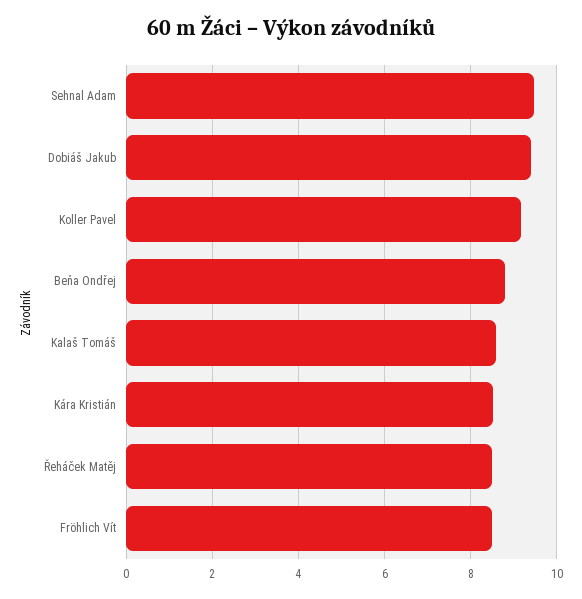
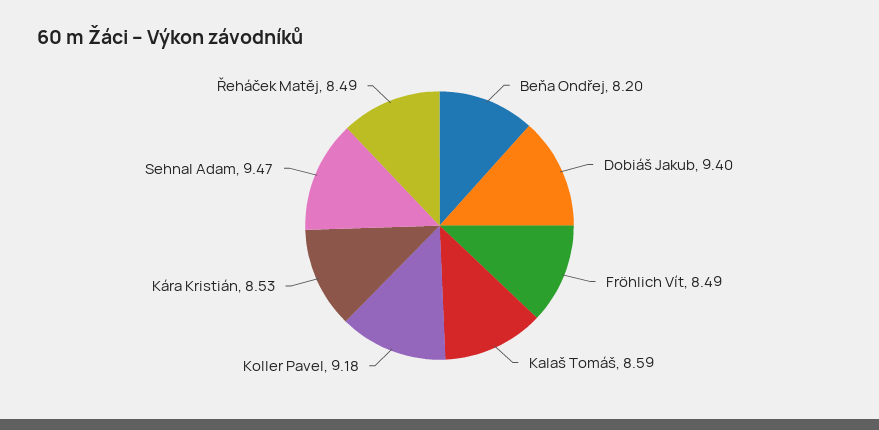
Beňa Ondřej: 8.8 -> 8.2

